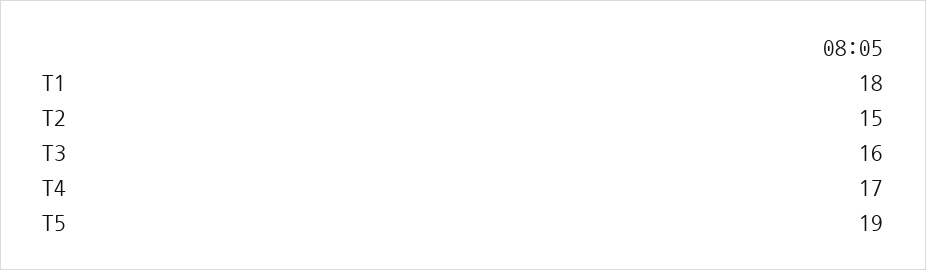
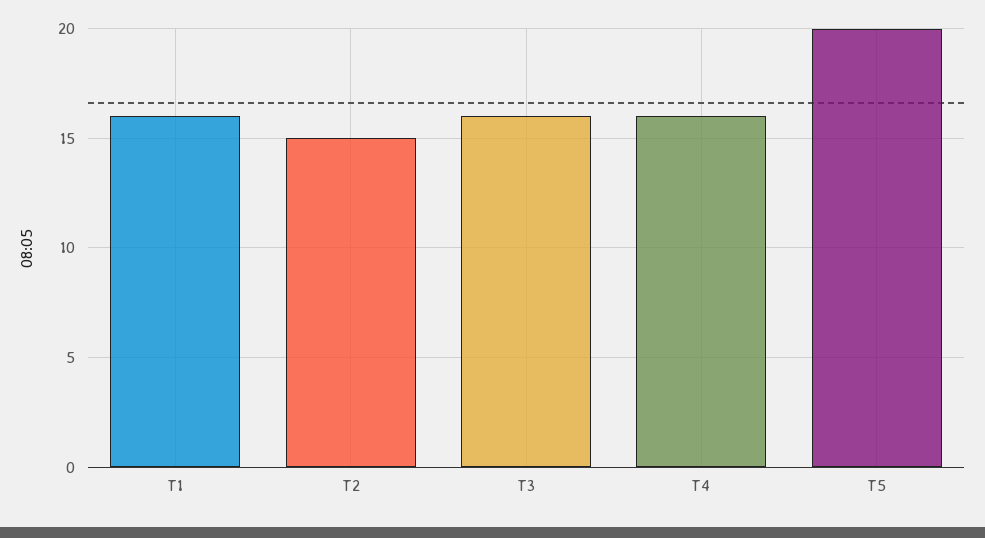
T1: 18 -> 16
T4: 17 -> 16
T5: 19 -> 20

